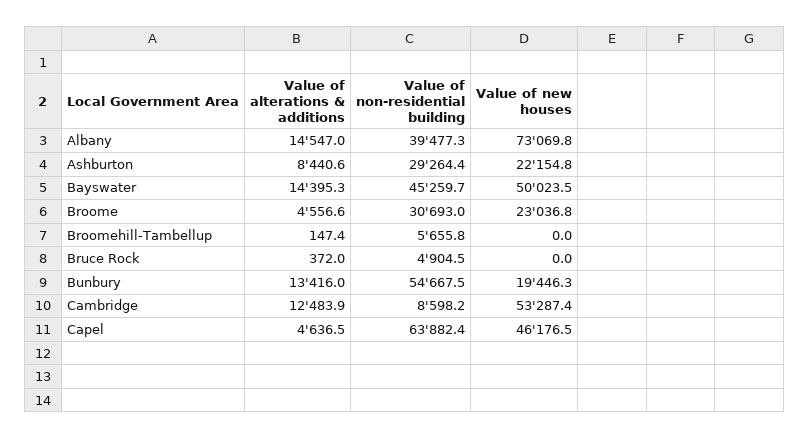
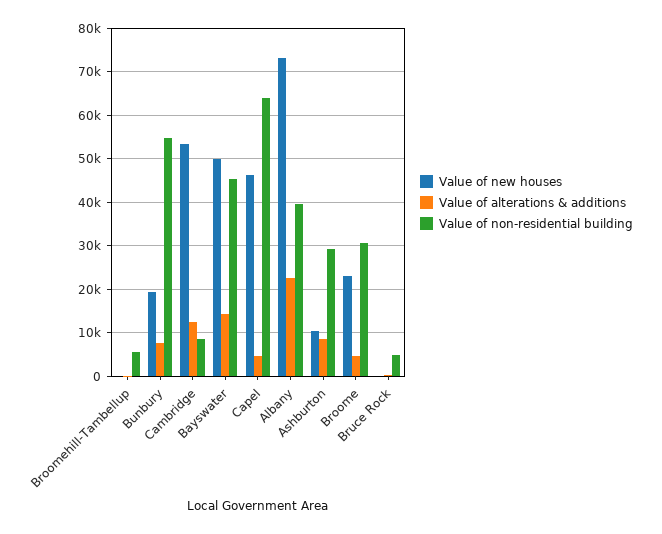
Value of alterations & additions, Albany: 14547 -> 22000
Value of new houses, Ashburton: 22154.8 -> 10000
Value of alterations & additions, Bunbury: 13416 -> 8000

